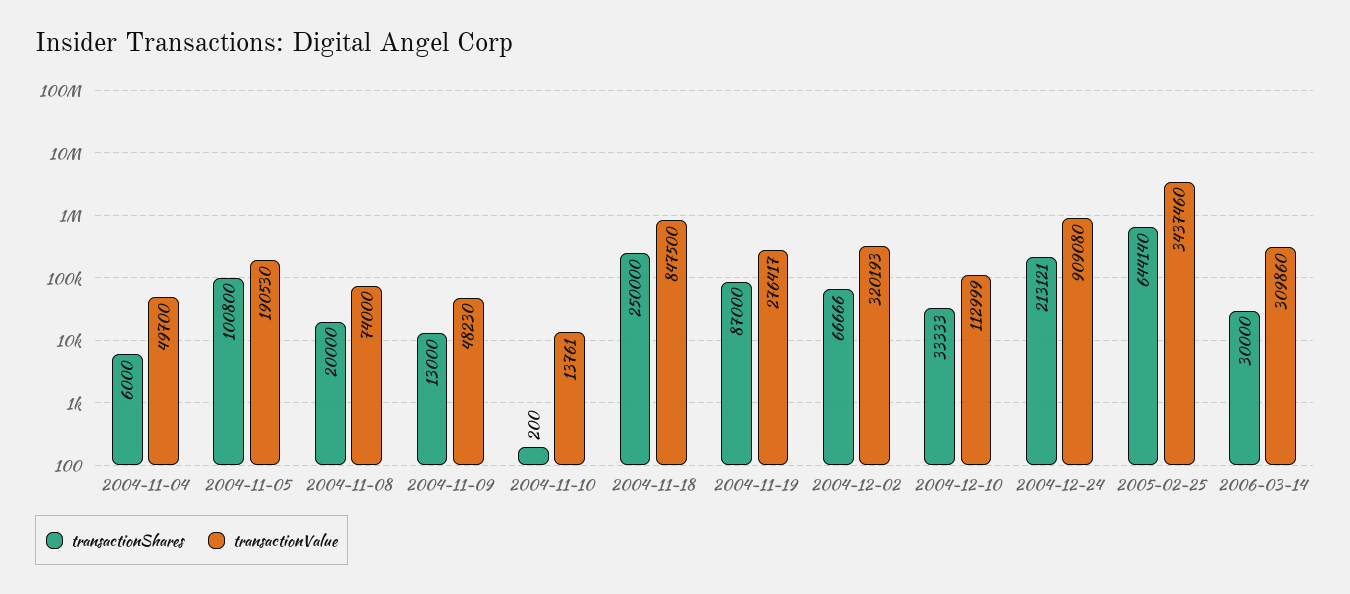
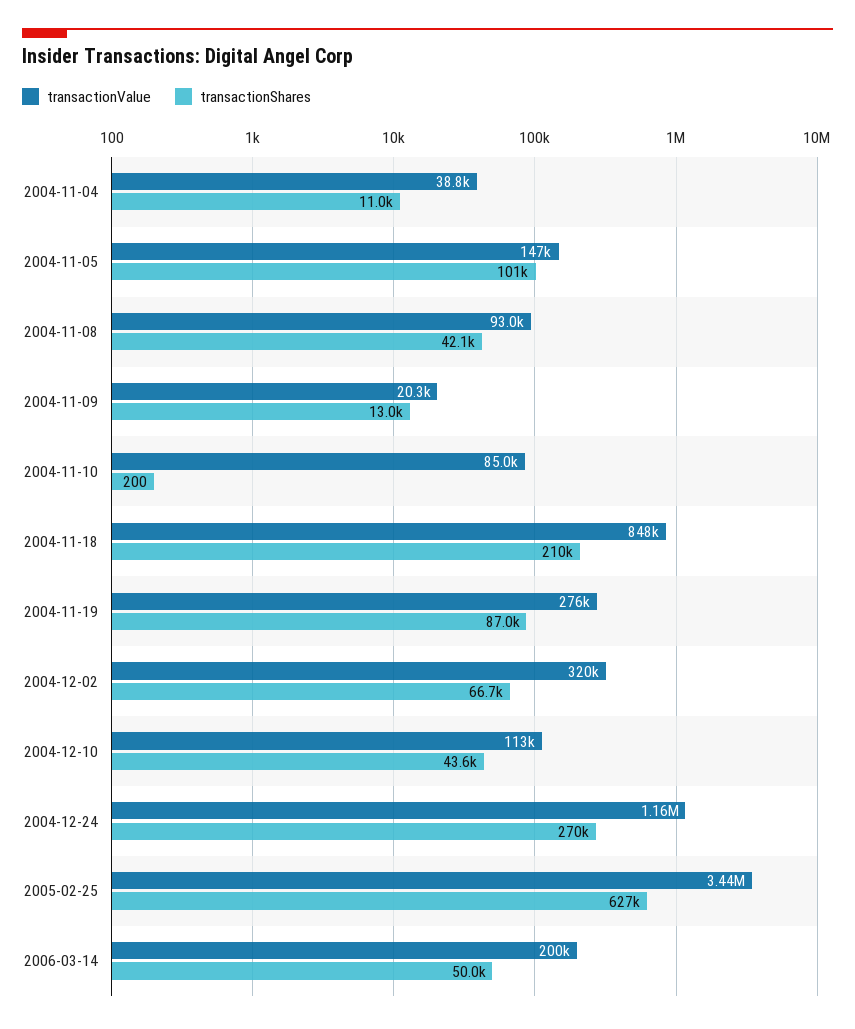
transactionShares, 2004-11-04: 6000 -> 11000
transactionValue, 2004-11-04: 49700 -> 38800
transactionValue, 2004-11-05: 190530 -> 147000
transactionShares, 2004-11-08: 20000 -> 42100
transactionValue, 2004-11-08: 74000 -> 93000
transactionValue, 2004-11-09: 48230 -> 20300
transactionValue, 2004-11-10: 13761 -> 85000
transactionShares, 2004-11-18: 250000 -> 210000
transactionShares, 2004-12-10: 33333 -> 43600
transactionShares, 2004-12-24: 213121 -> 270000
transactionValue, 2004-12-24: 909080 -> 1160000
transactionShares, 2005-02-25: 644140 -> 627000
transactionShares, 2006-03-14: 30000 -> 50000
transactionValue, 2006-03-14: 309860 -> 200000

